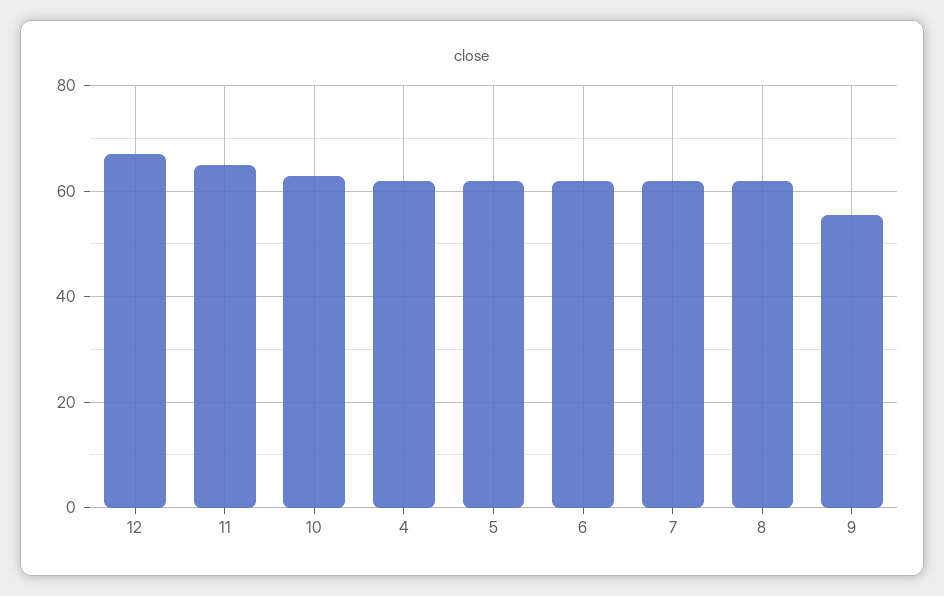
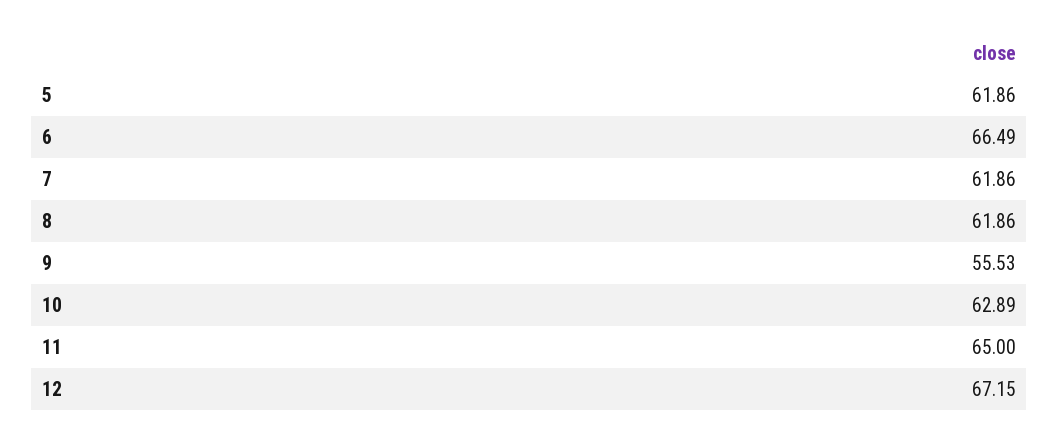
4: 62 -> none
6: 62 -> 66.49

